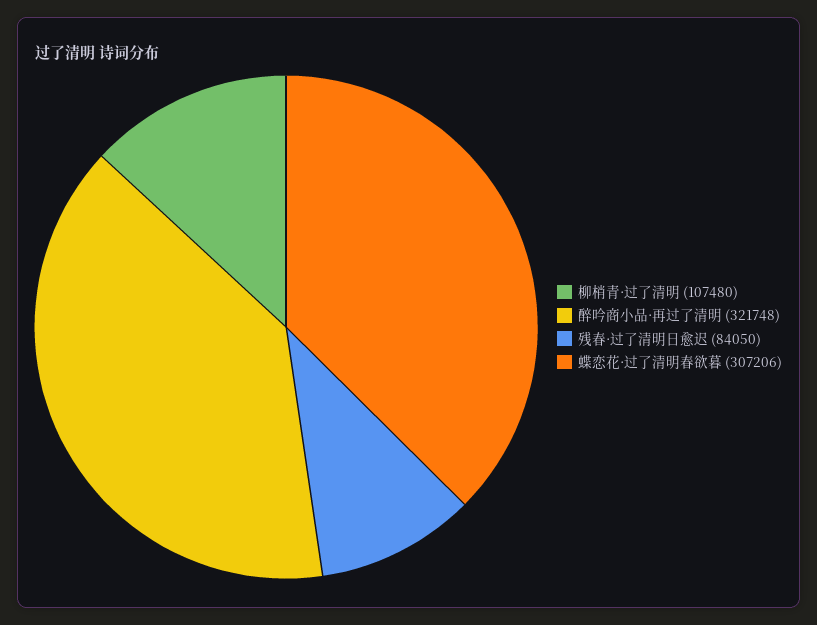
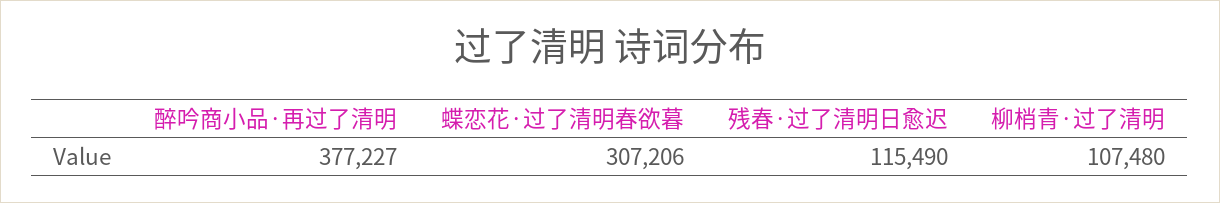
醉吟商小品·再过了清明: 321748 -> 377227
残春·过了清明日愈迟: 84050 -> 115490

